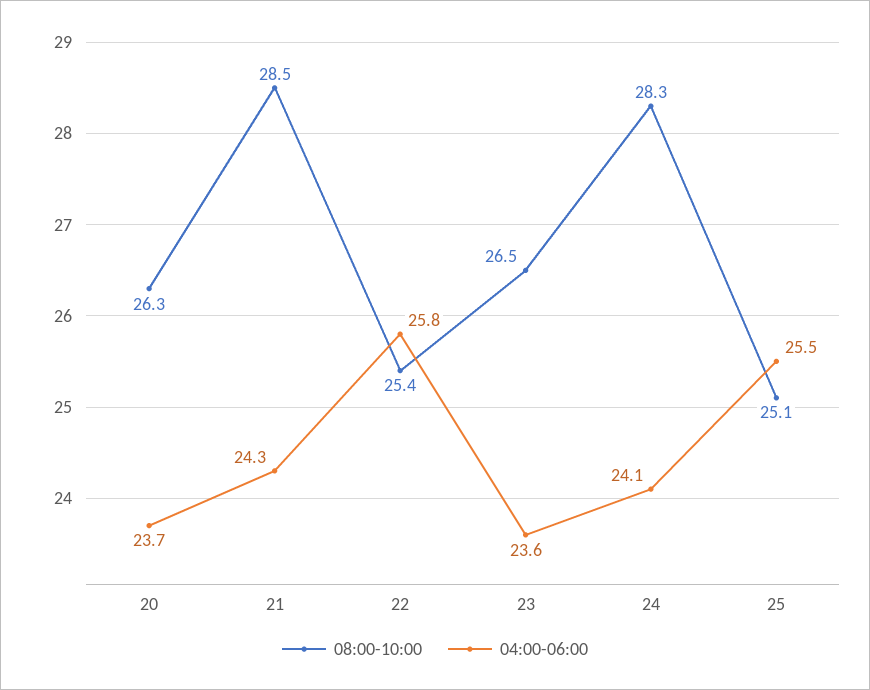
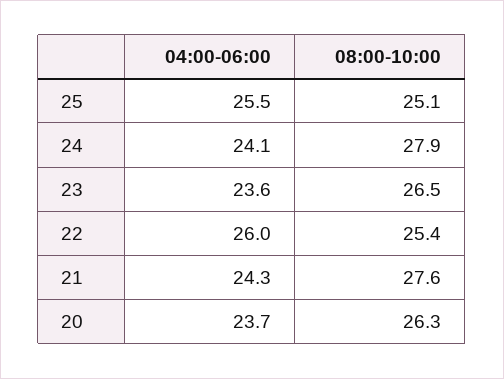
08:00-10:00, 21: 28.5 -> 27.6
04:00-06:00, 22: 25.8 -> 26
08:00-10:00, 24: 28.3 -> 27.9

